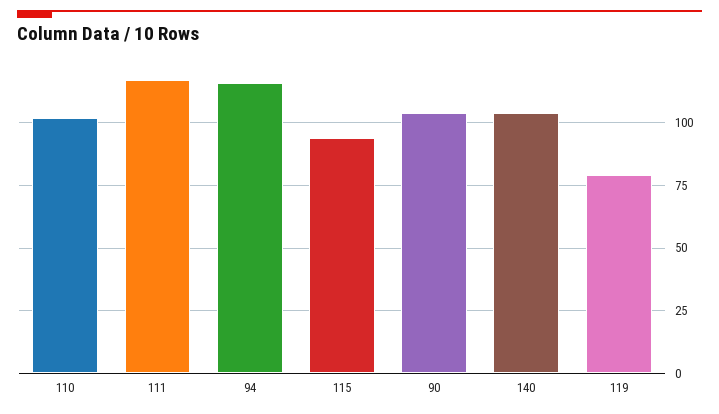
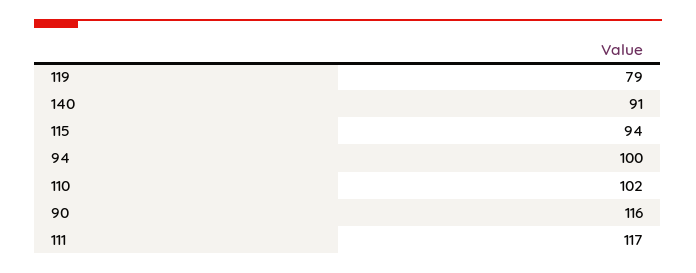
94: 115 -> 100
90: 105 -> 116
140: 105 -> 91

